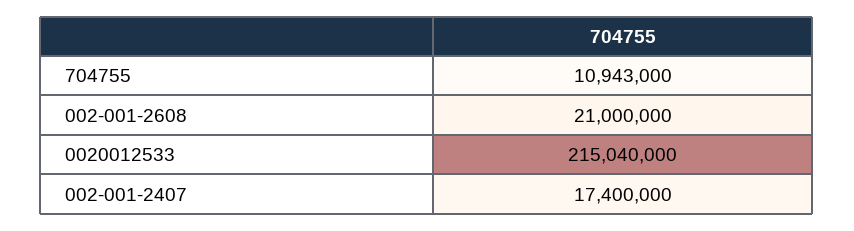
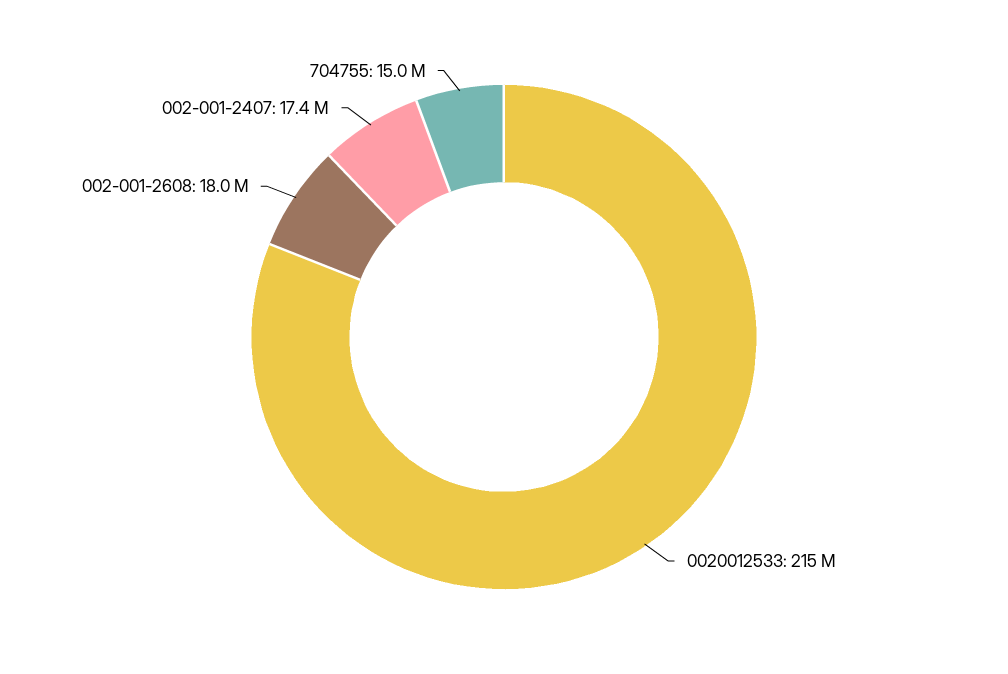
704755: 10943000 -> 15000000
002-001-2608: 21000000 -> 18000000

